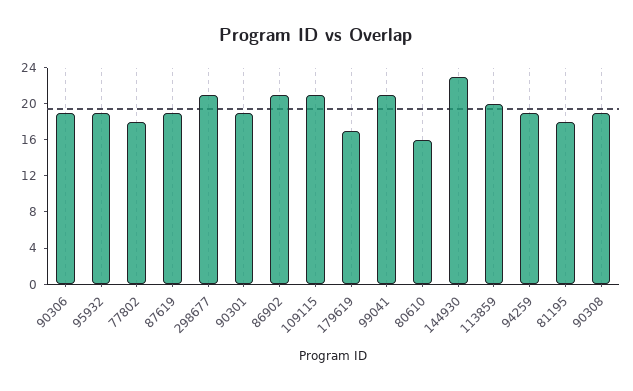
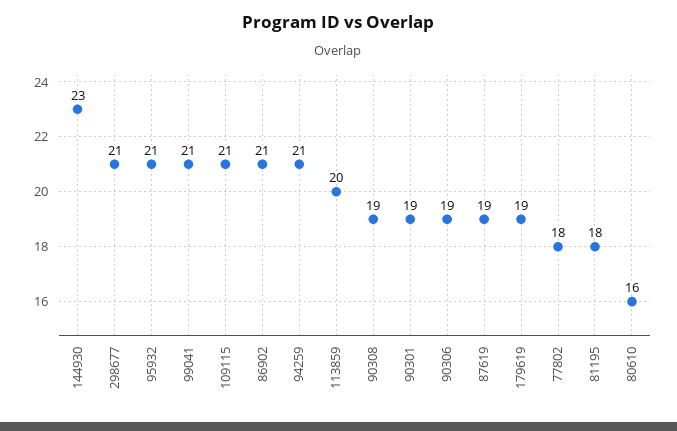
95932: 19 -> 21
179619: 17 -> 19
94259: 19 -> 21

